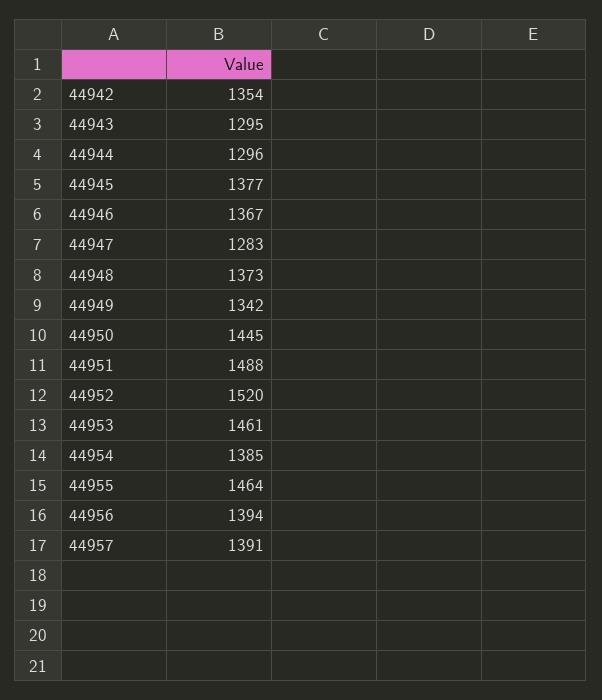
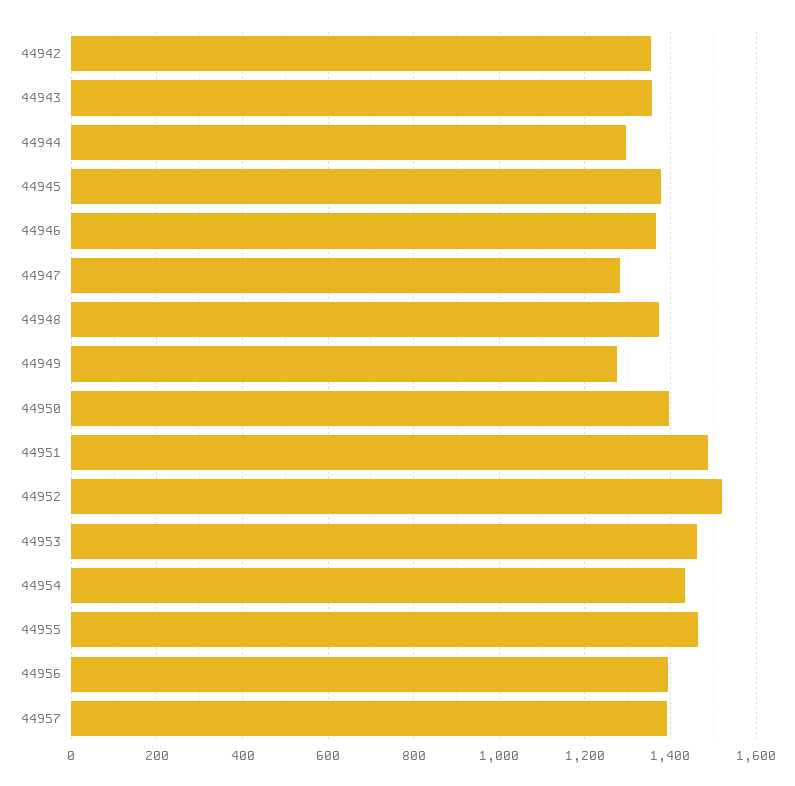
44943: 1295 -> 1360
44949: 1342 -> 1280
44950: 1445 -> 1400
44954: 1385 -> 1440

